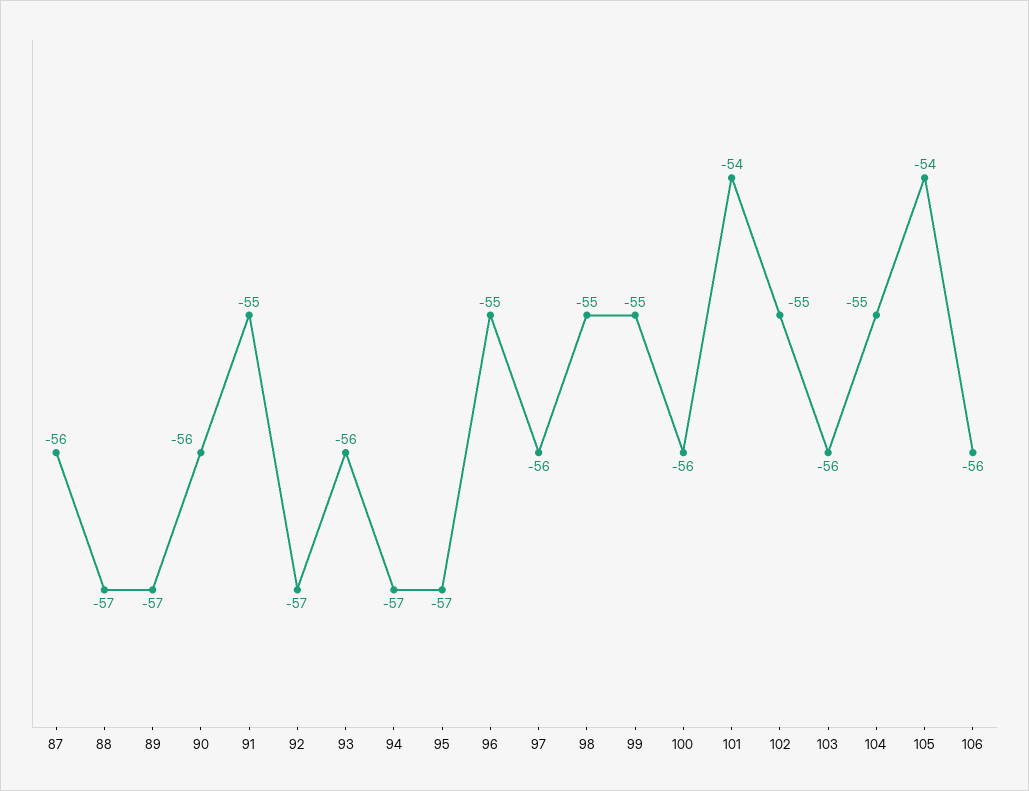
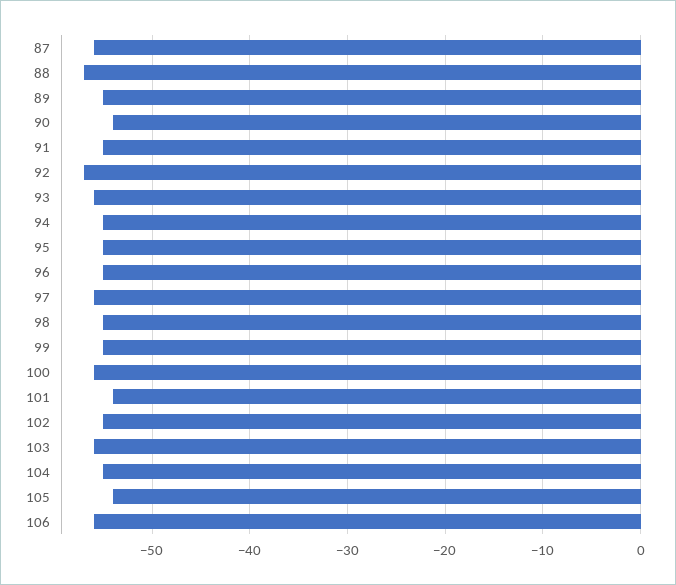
89: -57 -> -55
90: -56 -> -54
94: -57 -> -55
95: -57 -> -55

